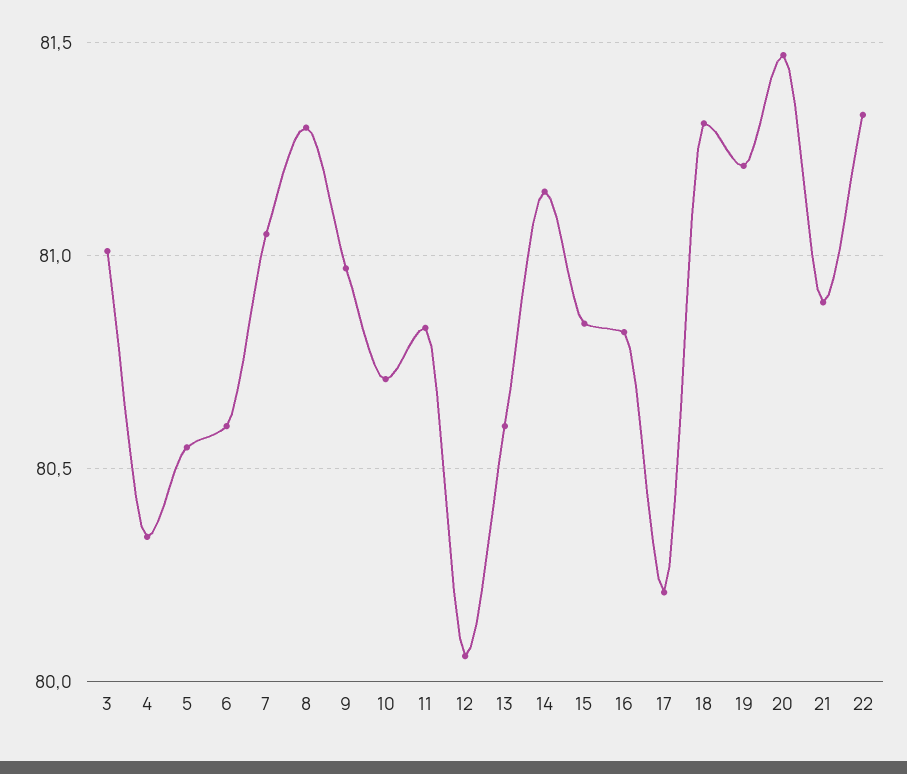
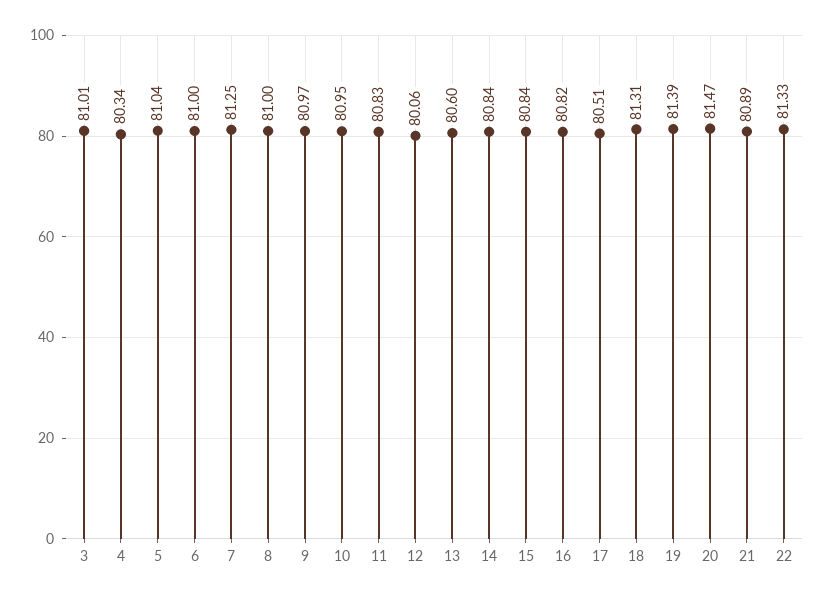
5: 80.55 -> 81.04
6: 80.6 -> 81
7: 81.05 -> 81.25
8: 81.3 -> 81
10: 80.7 -> 80.95
14: 81.15 -> 80.84
17: 80.2 -> 80.51
19: 81.2 -> 81.39

